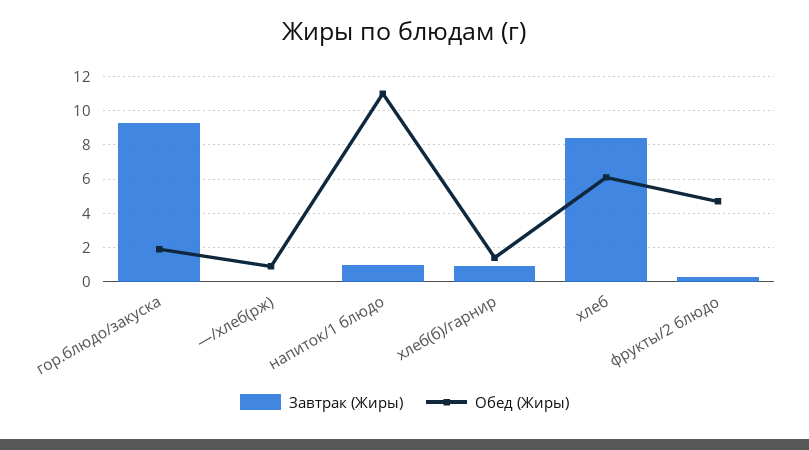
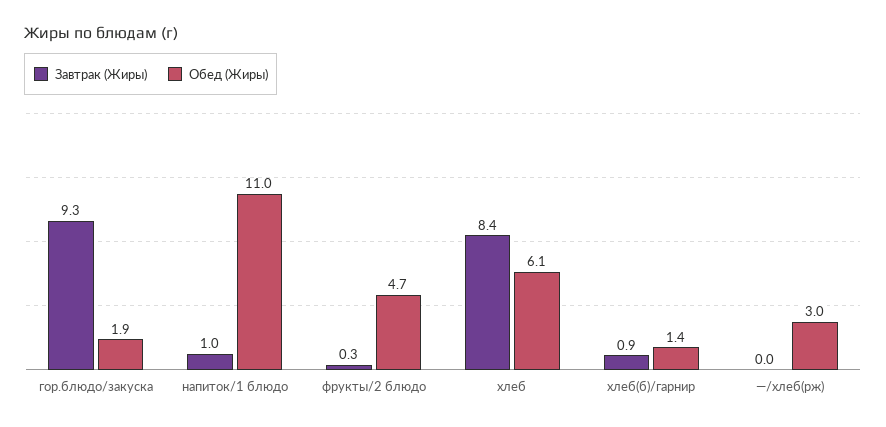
Обед (Жиры), —/хлеб(рж): 1 -> 3

